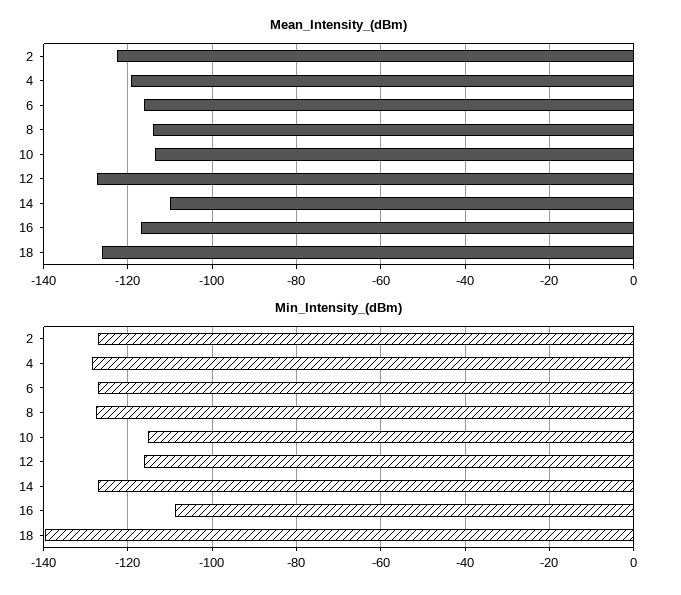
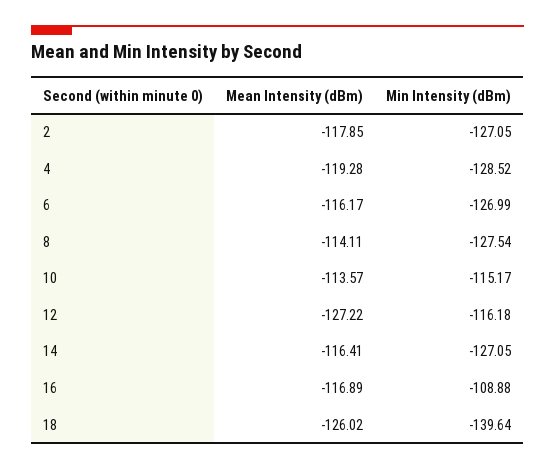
Mean_Intensity_(dBm), 2: -122 -> -117.85
Mean_Intensity_(dBm), 14: -110 -> -116.41

